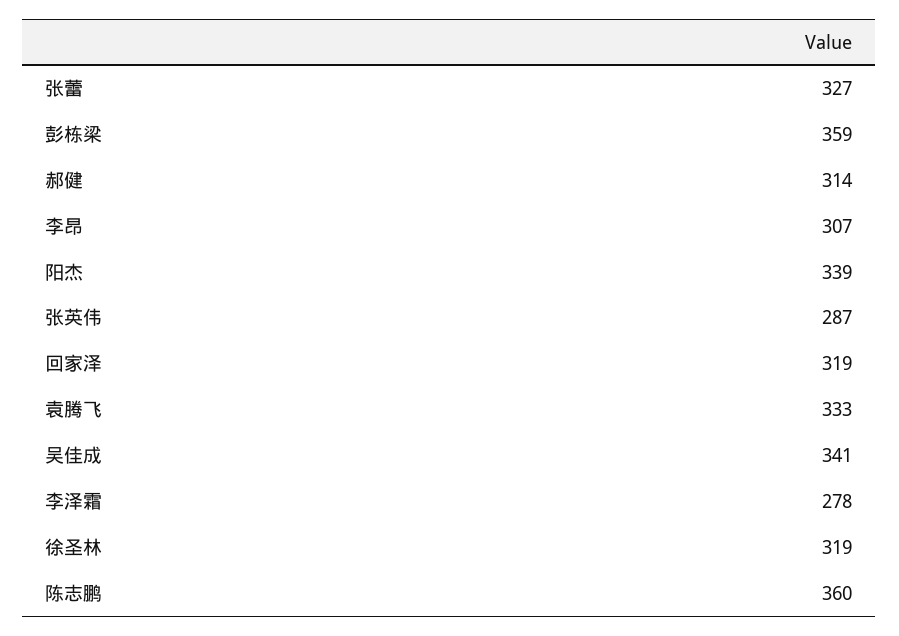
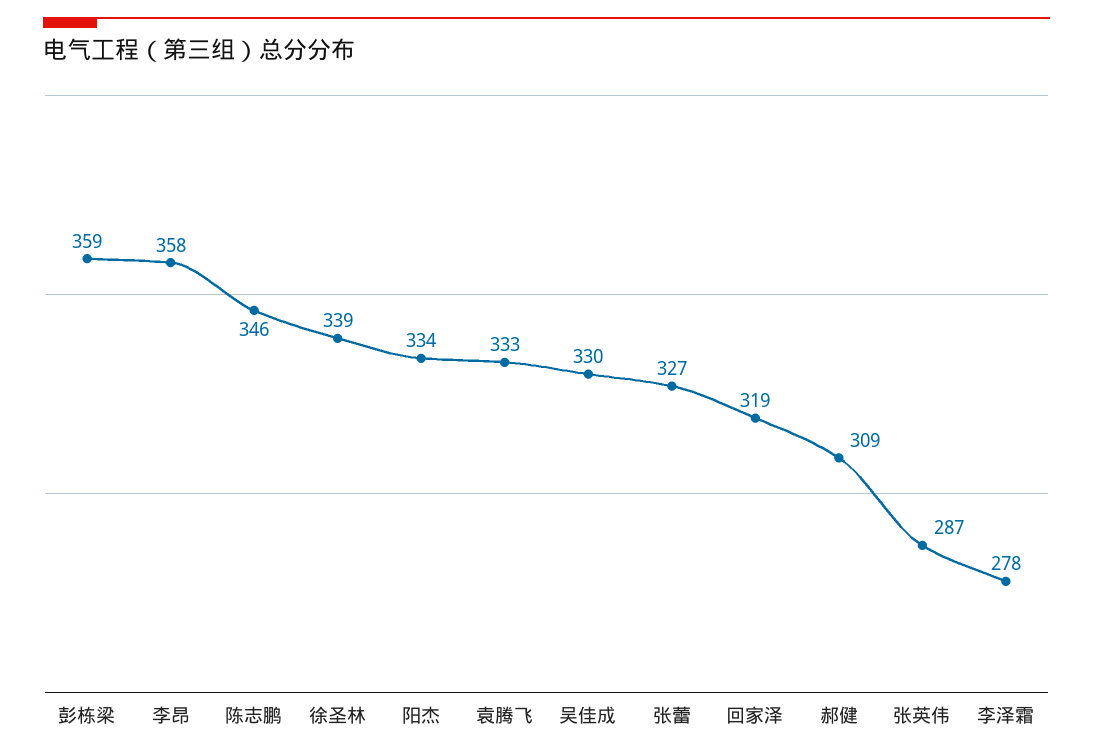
郝健: 314 -> 309
李昂: 307 -> 358
阳杰: 339 -> 334
吴佳成: 341 -> 330
徐圣林: 319 -> 339
陈志鹏: 360 -> 346

